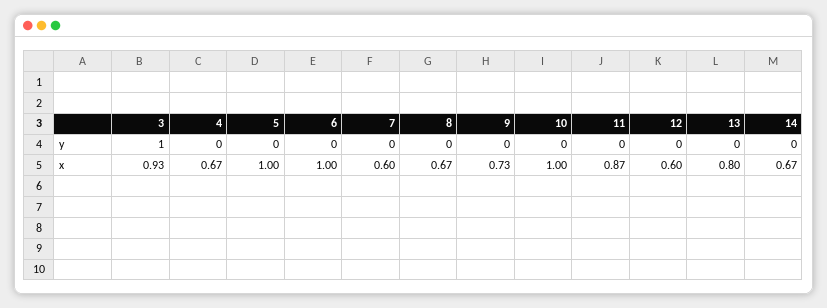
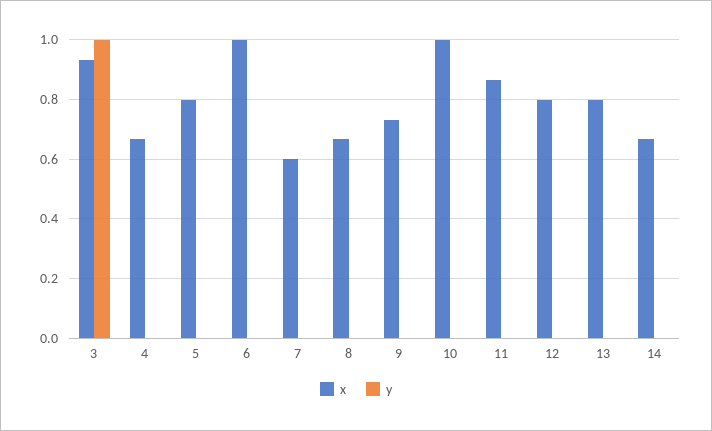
x, 5: 1 -> 0.8
x, 12: 0.6 -> 0.8

